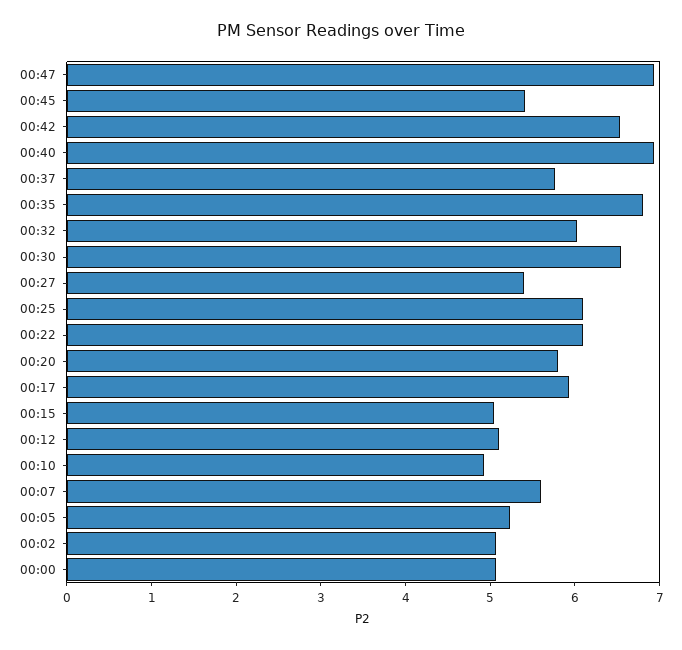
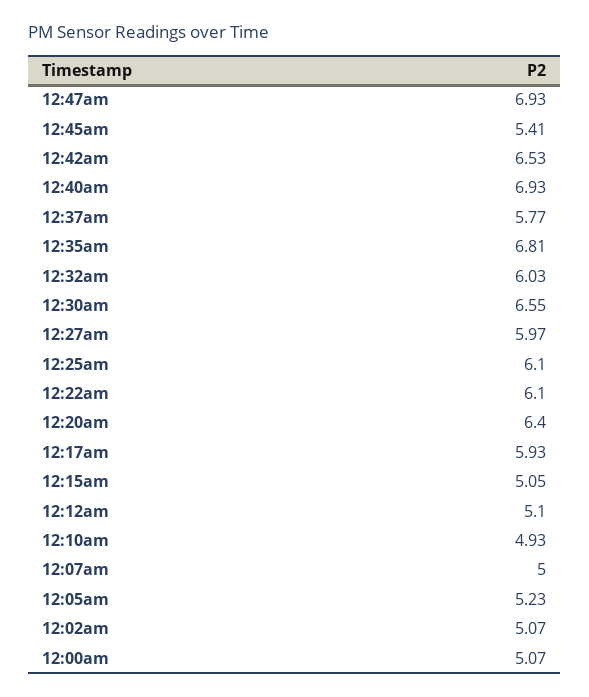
00:27: 5.4 -> 5.97
00:20: 5.8 -> 6.4
00:07: 5.6 -> 5

